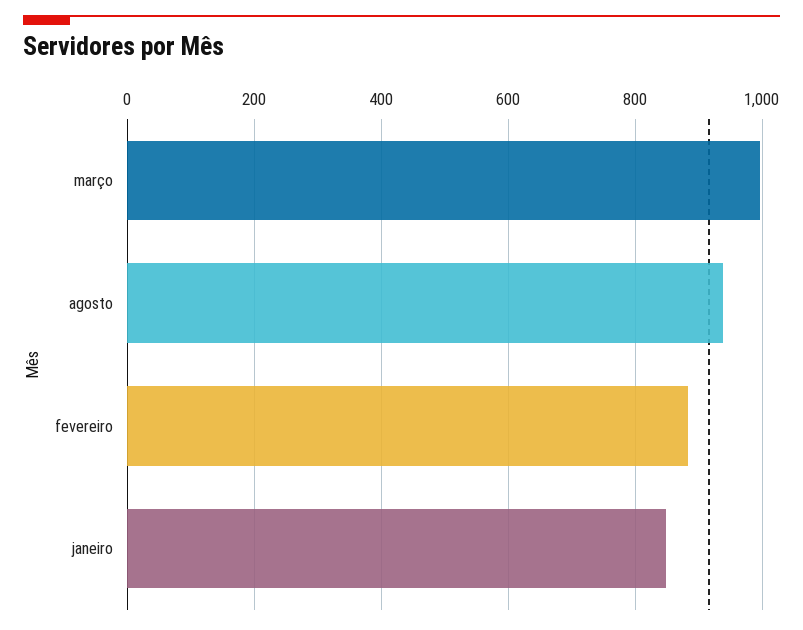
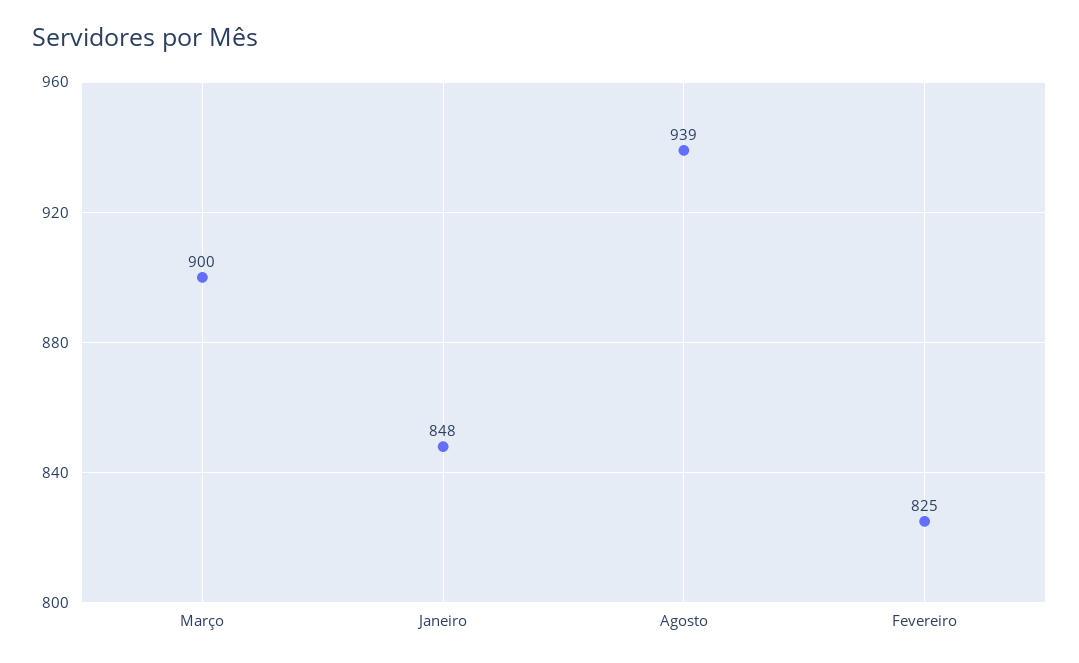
março: 1000 -> 900
fevereiro: 880 -> 825

